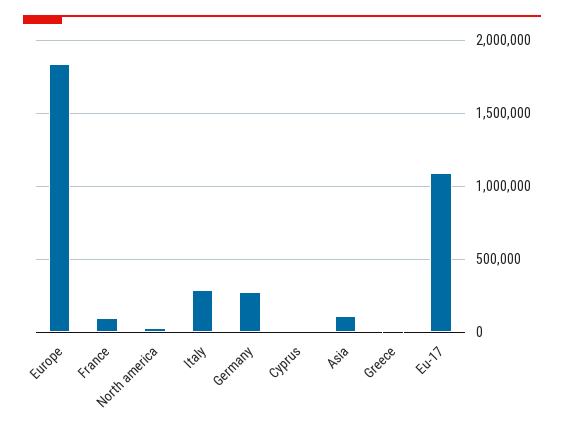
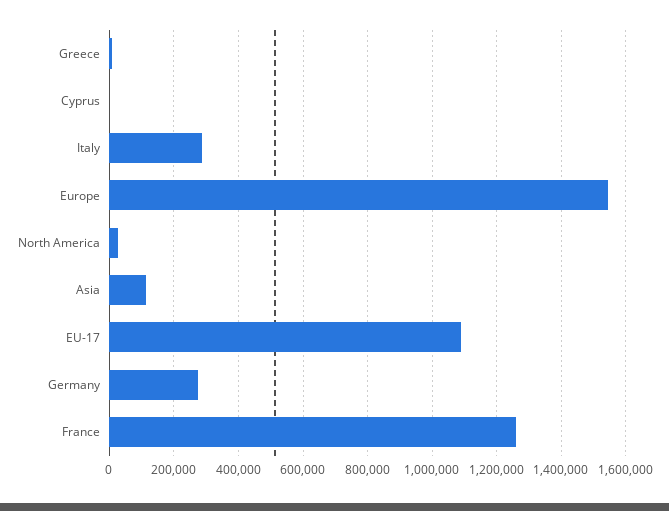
Europe: 1850000 -> 1540000
France: 100000 -> 1260000

